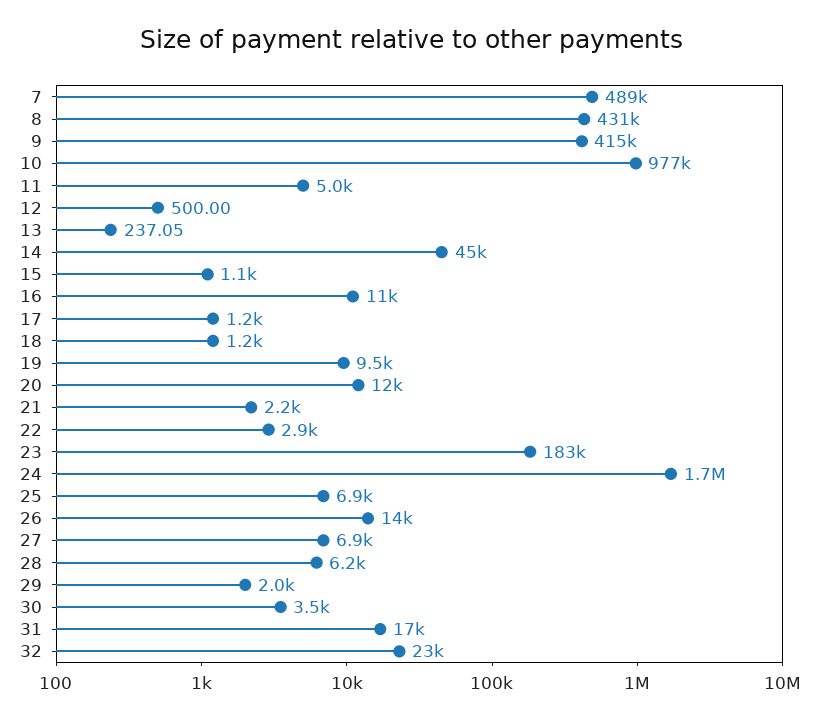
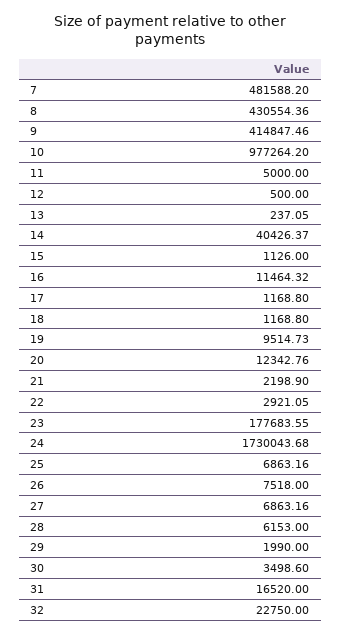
7: 489000 -> 481588.2
14: 45000 -> 40426.37
23: 183000 -> 177683.55
26: 14000 -> 7518

